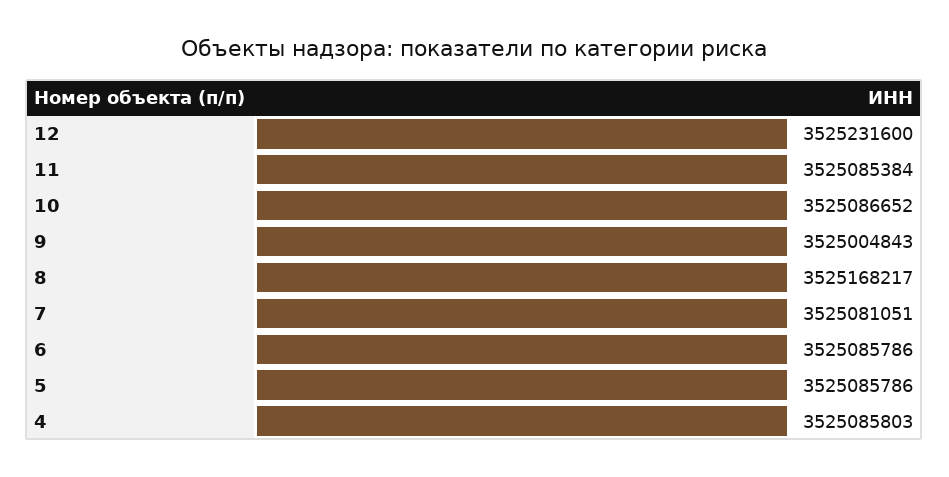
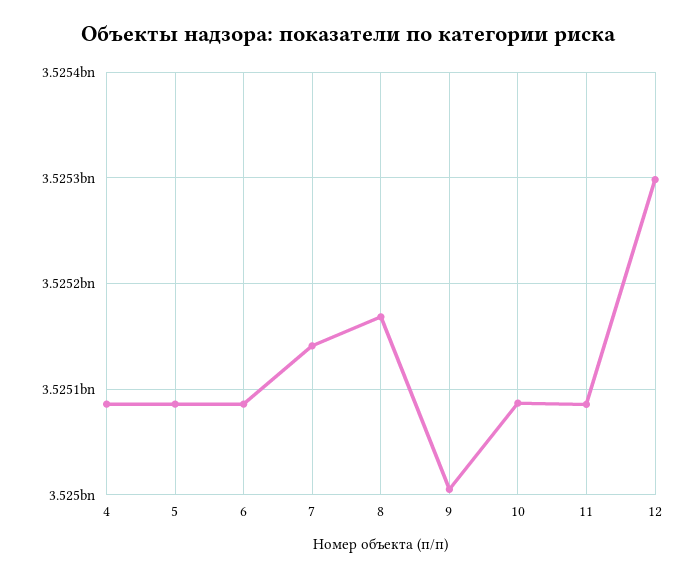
12: 3525231600 -> 3525300000
7: 3525081051 -> 3525140000

